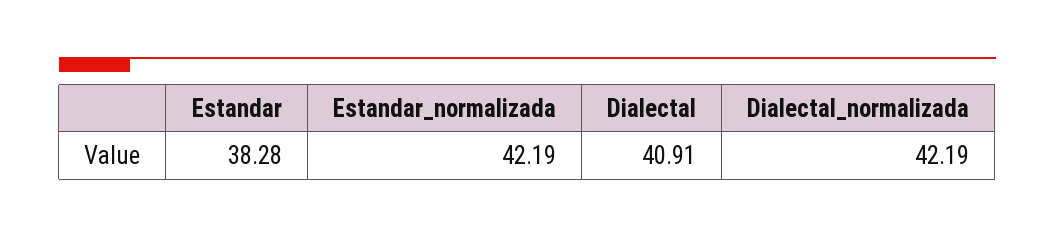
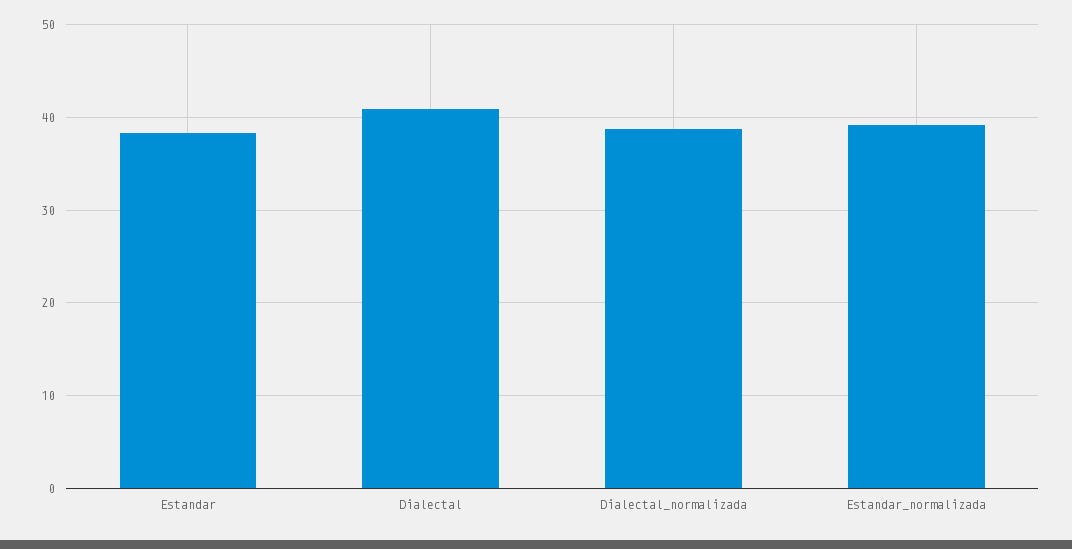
Estandar_normalizada: 42.19 -> 39
Dialectal_normalizada: 42.19 -> 39

